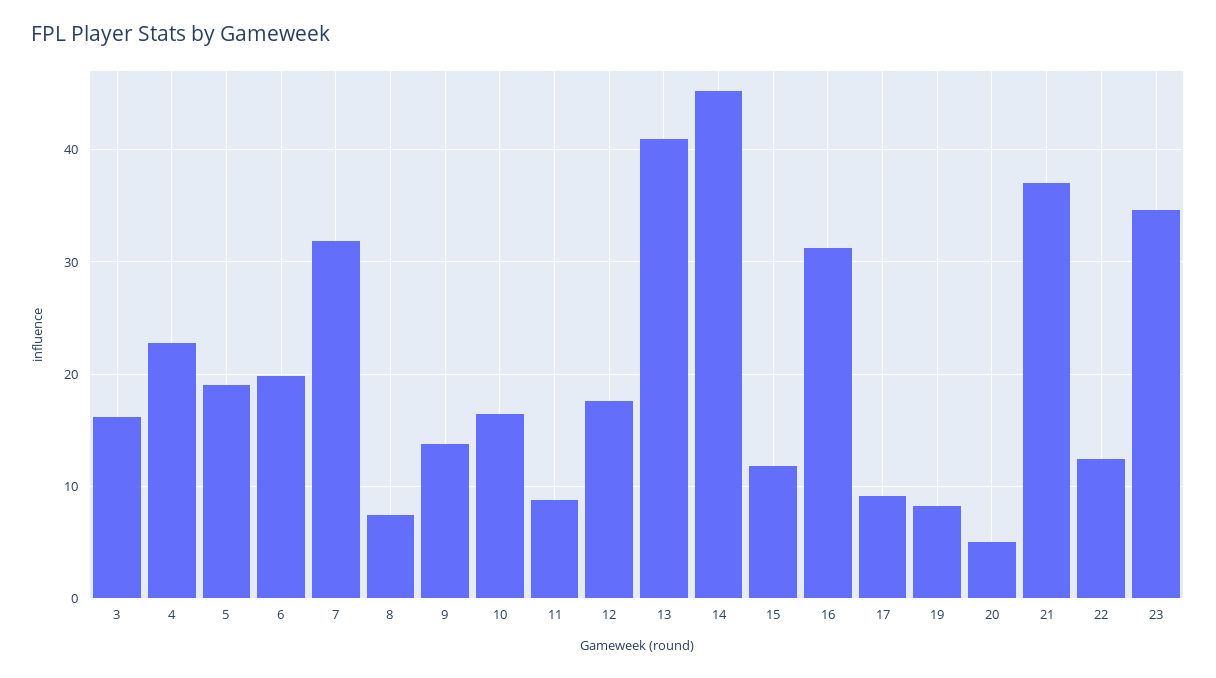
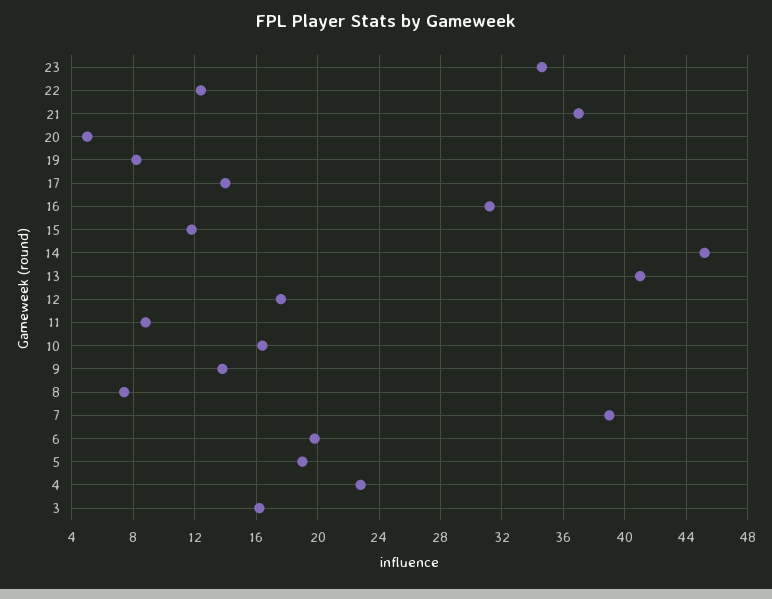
7: 32 -> 39
17: 9 -> 14

